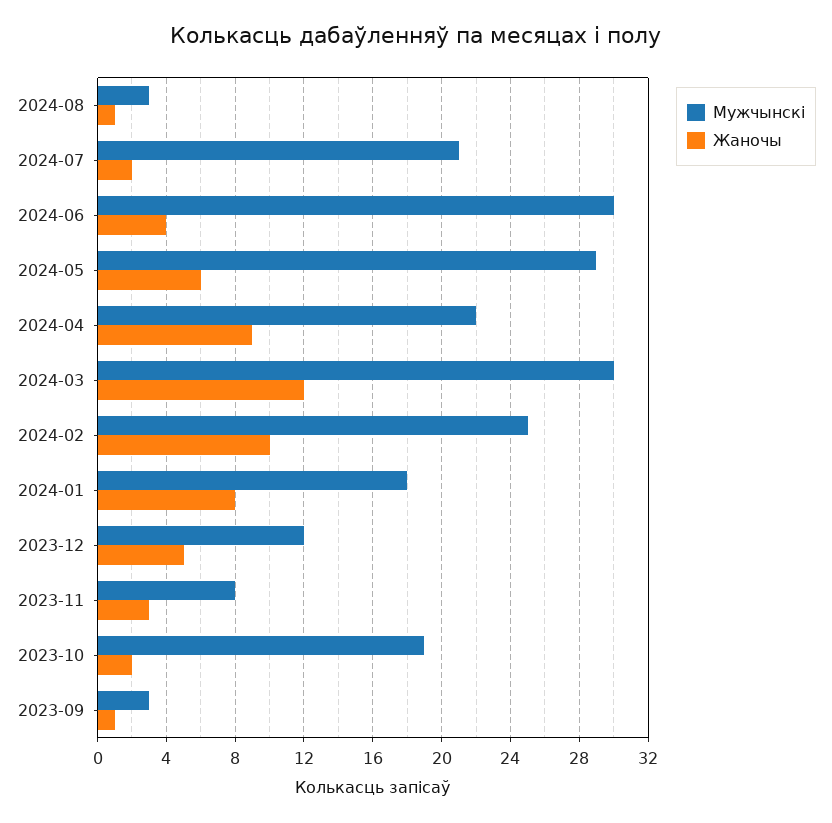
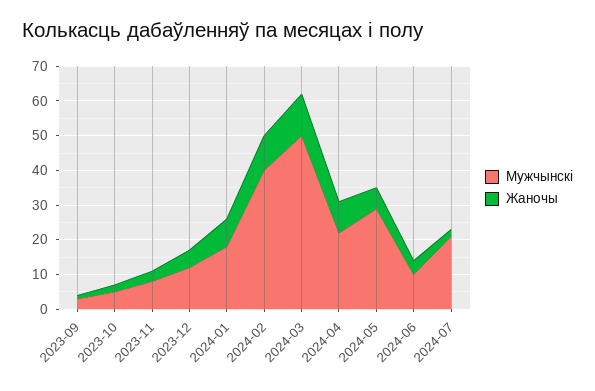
Мужчынскі, 2024-08: 3 -> none
Жаночы, 2024-08: 1 -> none
Мужчынскі, 2024-06: 30 -> 10
Мужчынскі, 2024-03: 30 -> 50
Мужчынскі, 2024-02: 25 -> 40
Мужчынскі, 2023-10: 19 -> 5

